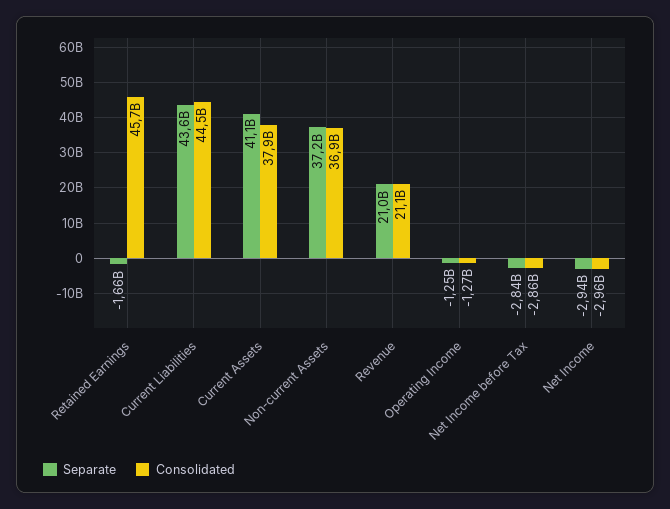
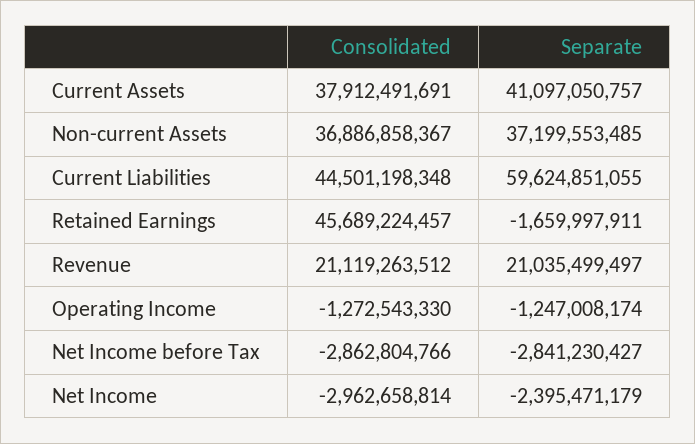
Separate, Current Liabilities: 43600000000 -> 59624851055
Separate, Net Income: -2940000000 -> -2395471179

